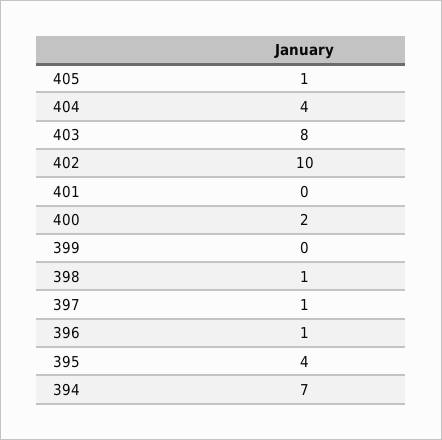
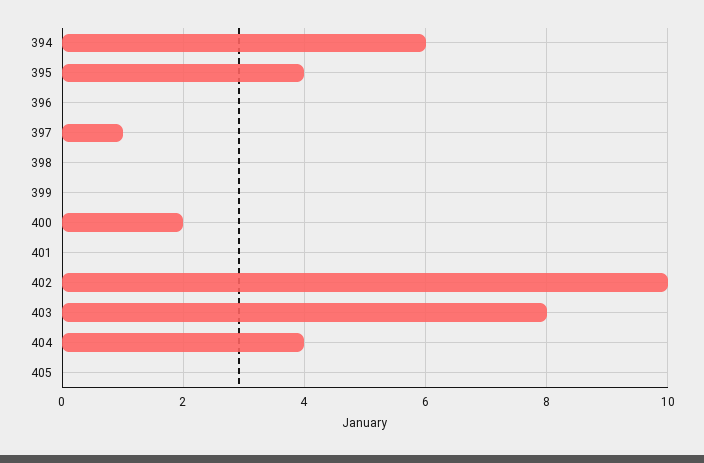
405: 1 -> 0
398: 1 -> 0
396: 1 -> 0
394: 7 -> 6

